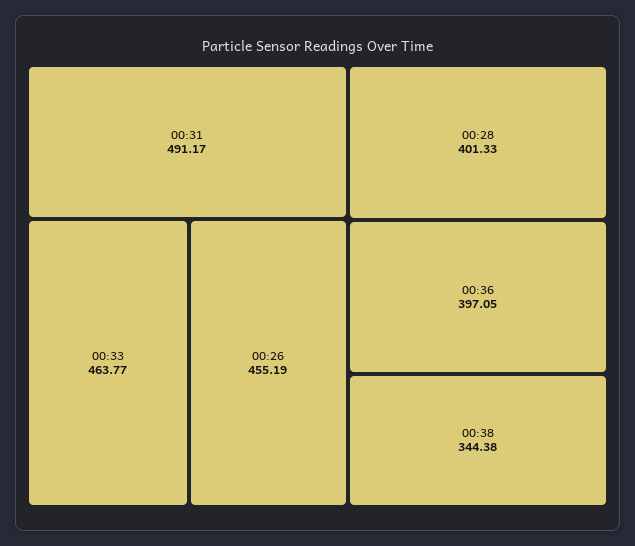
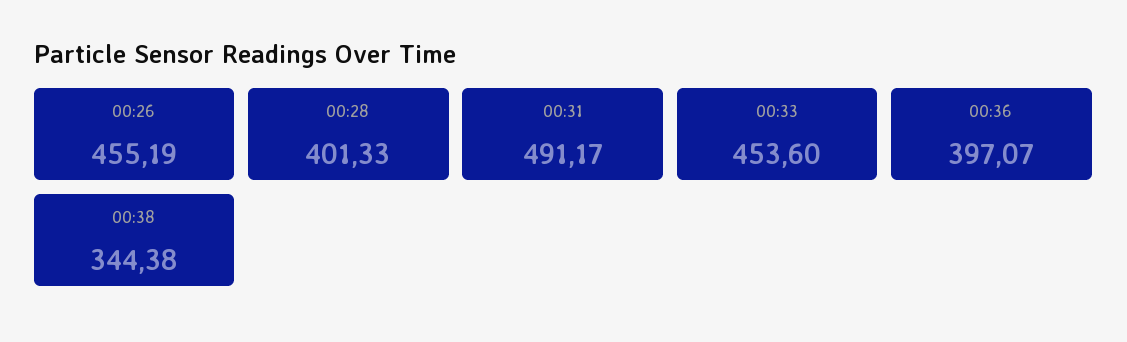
00:33: 463.77 -> 453.6
00:36: 397.05 -> 397.07

